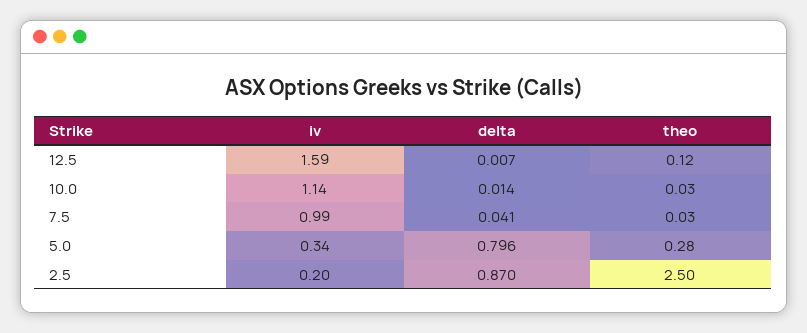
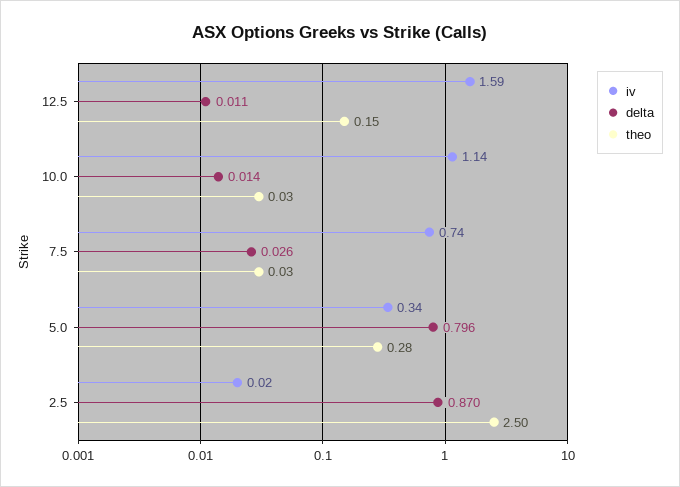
delta, 12.5: 0.007 -> 0.011
theo, 12.5: 0.12 -> 0.15
iv, 7.5: 0.99 -> 0.74
delta, 7.5: 0.041 -> 0.026
iv, 2.5: 0.2 -> 0.02

